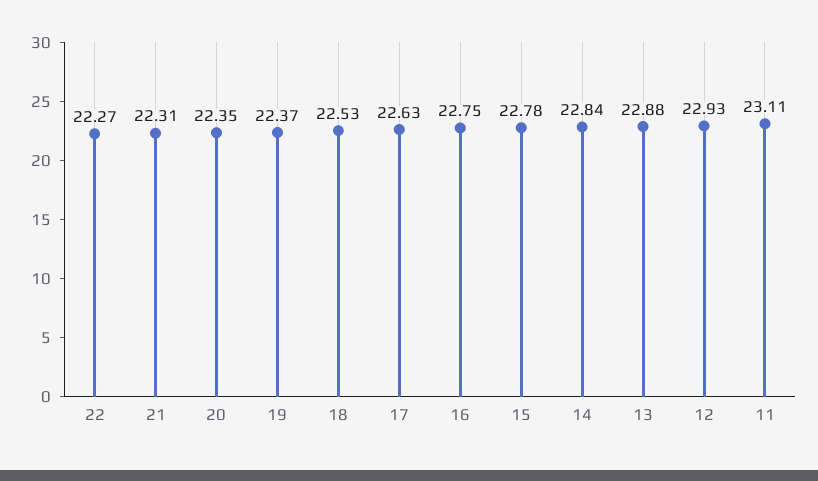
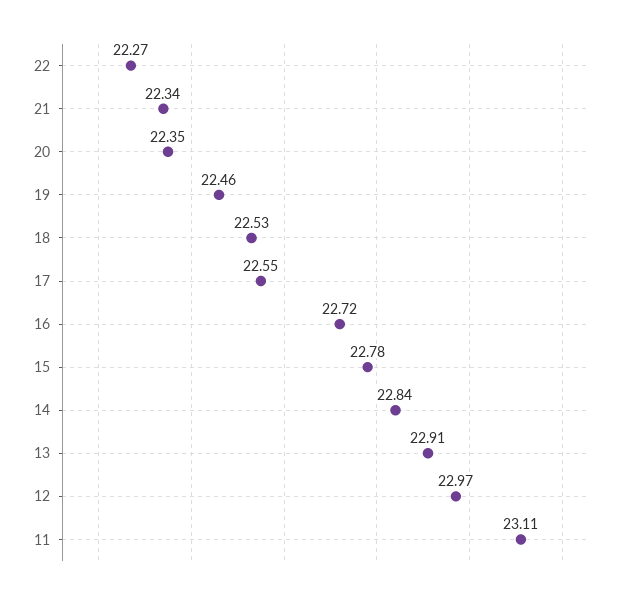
21: 22.31 -> 22.34
19: 22.37 -> 22.46
17: 22.63 -> 22.55
16: 22.75 -> 22.72
13: 22.88 -> 22.91
12: 22.93 -> 22.97

